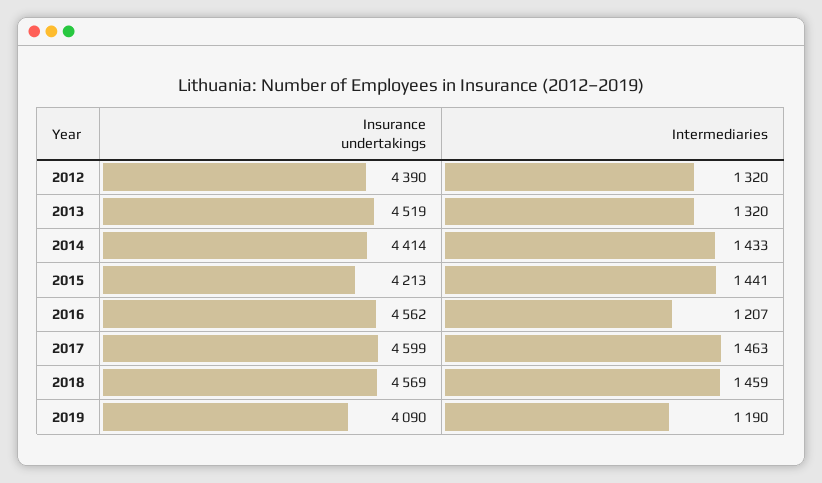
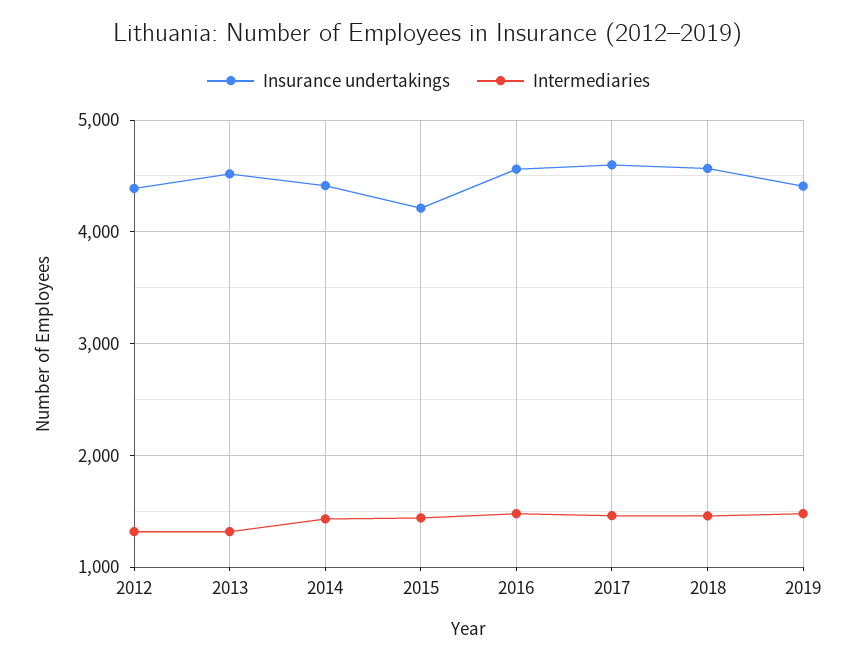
Intermediaries, 2016: 1207 -> 1500
Insurance undertakings, 2019: 4090 -> 4400
Intermediaries, 2019: 1190 -> 1500

